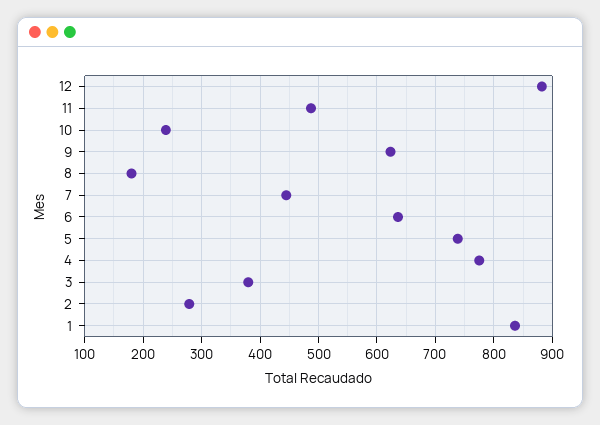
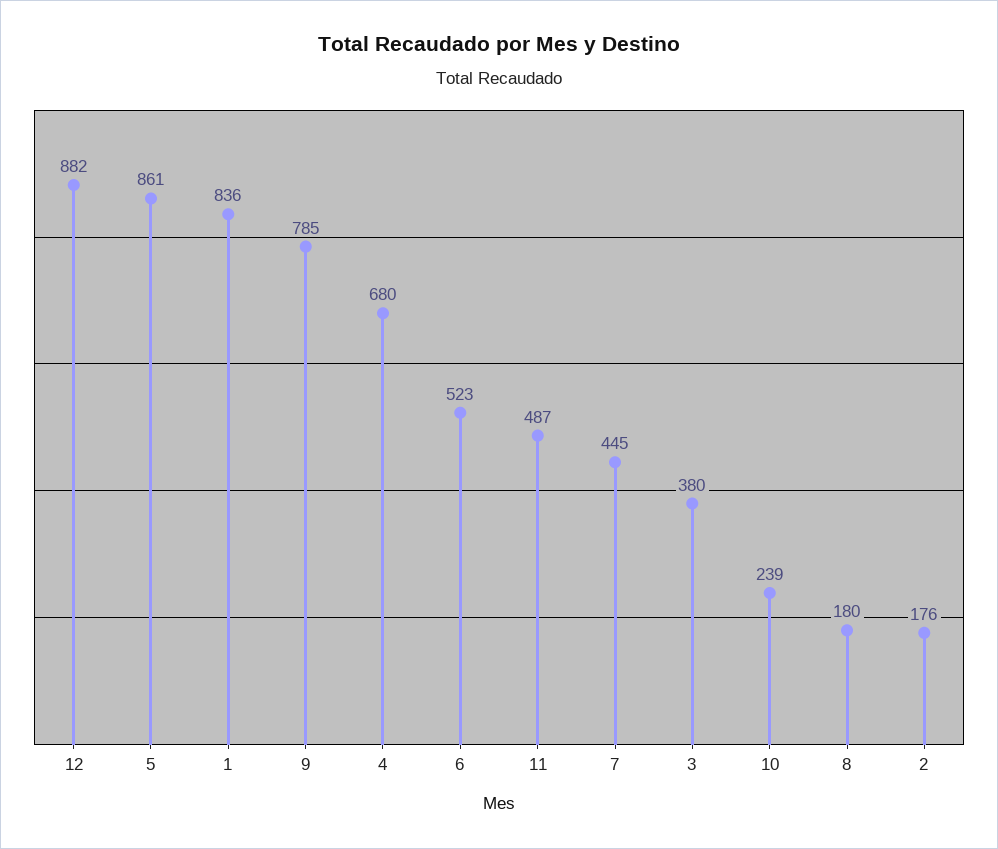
9: 620 -> 785
6: 640 -> 523
5: 740 -> 861
4: 780 -> 680
2: 280 -> 176

